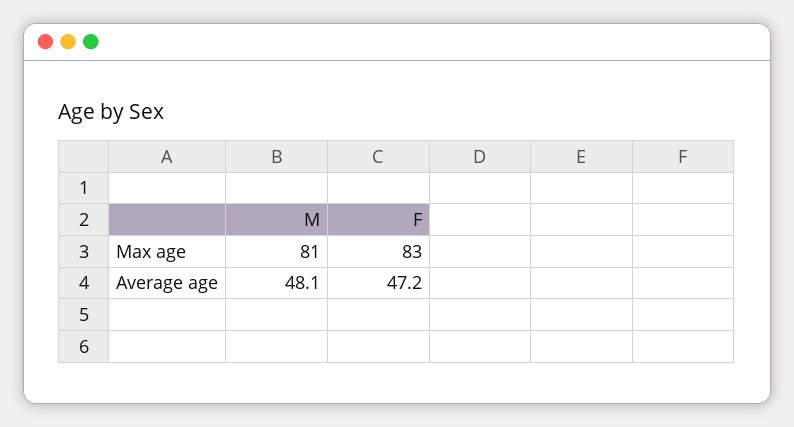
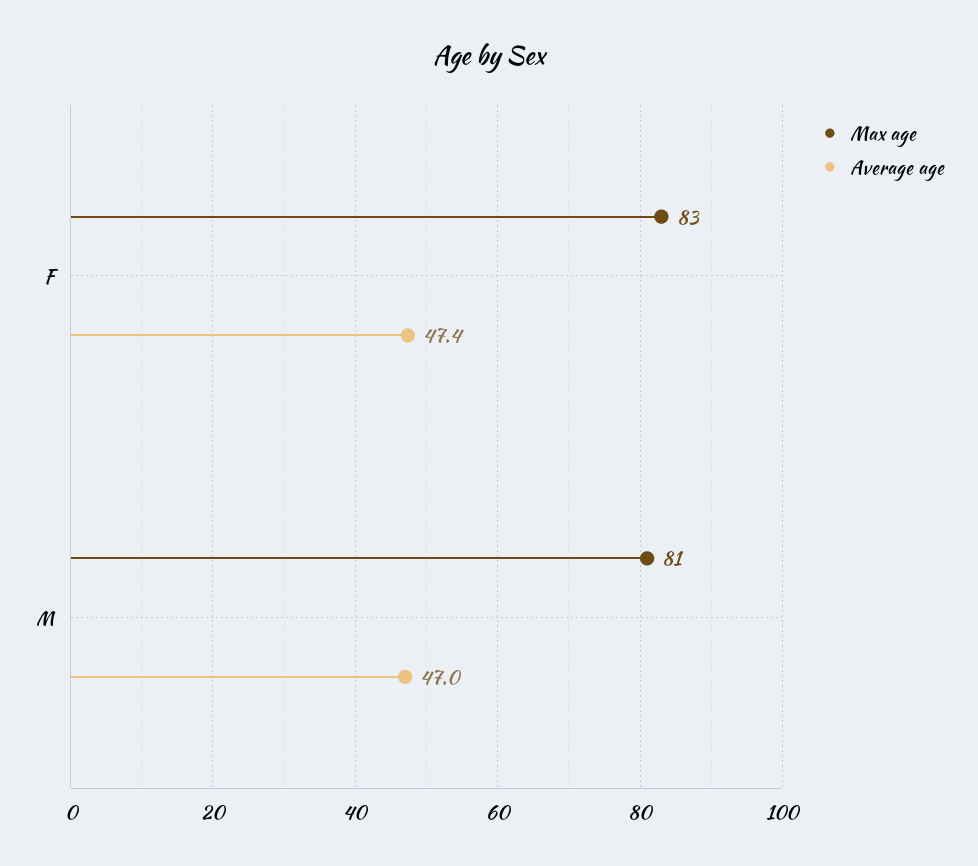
Average age, M: 48.1 -> 47
Average age, F: 47.2 -> 47.4

